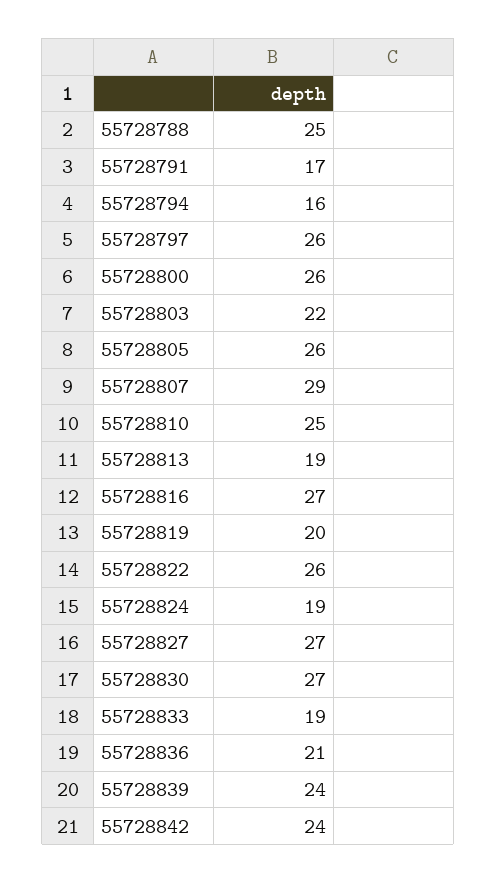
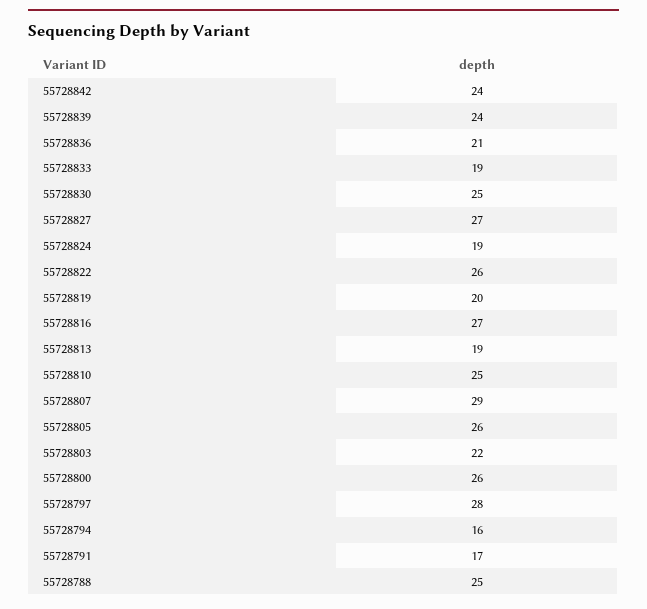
55728797: 26 -> 28
55728830: 27 -> 25

